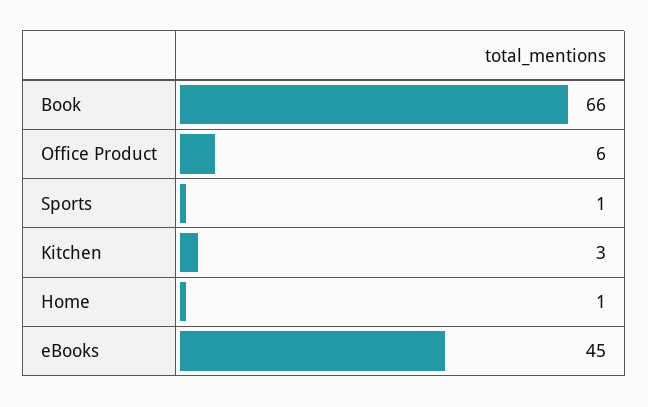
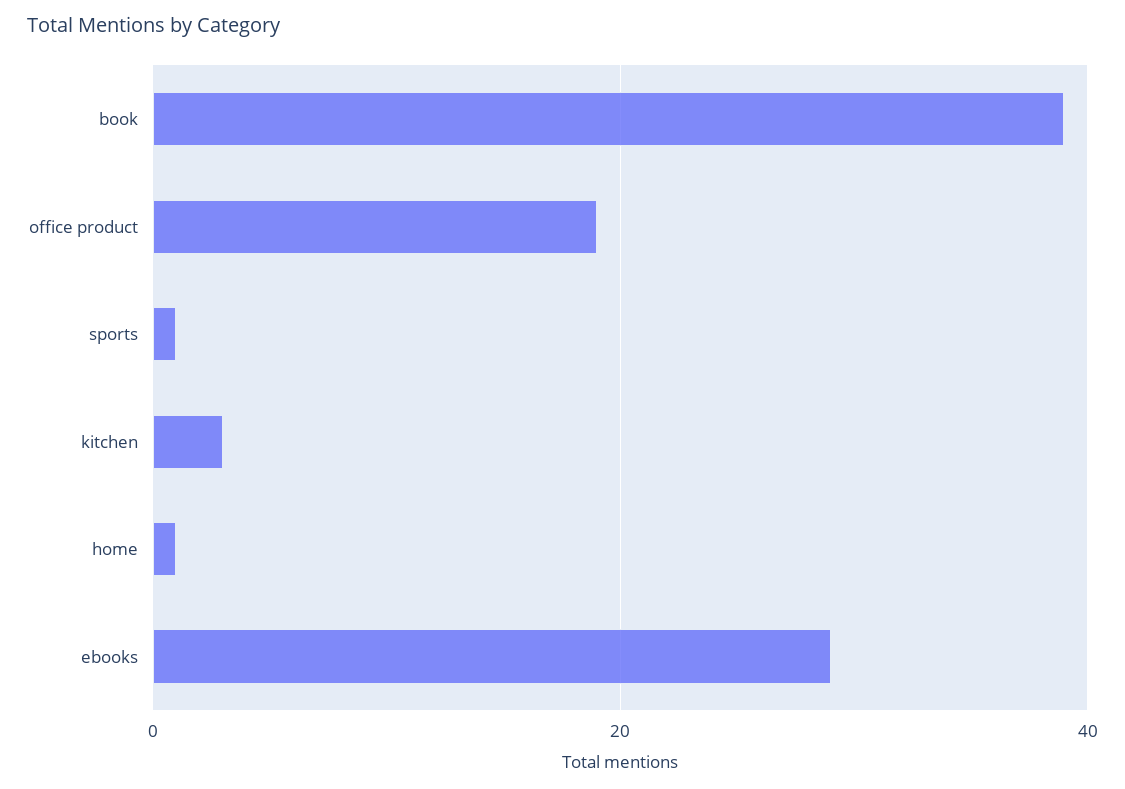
Book: 66 -> 40
Office Product: 6 -> 20
eBooks: 45 -> 30

